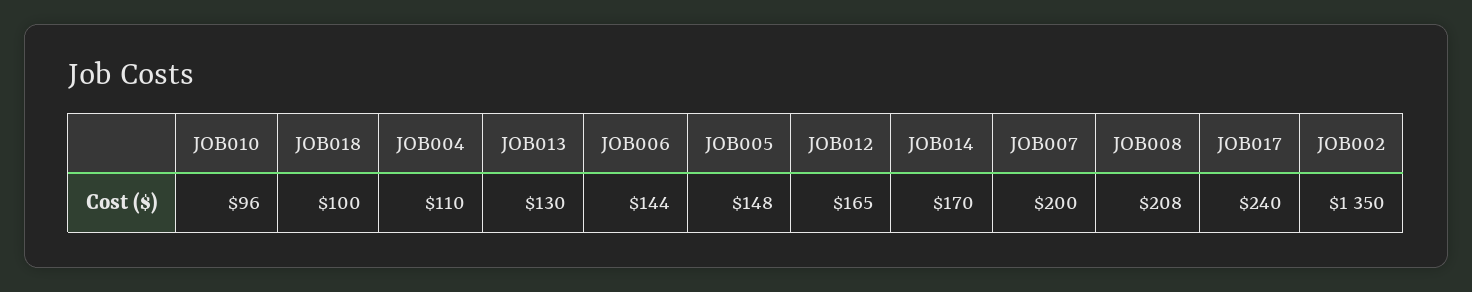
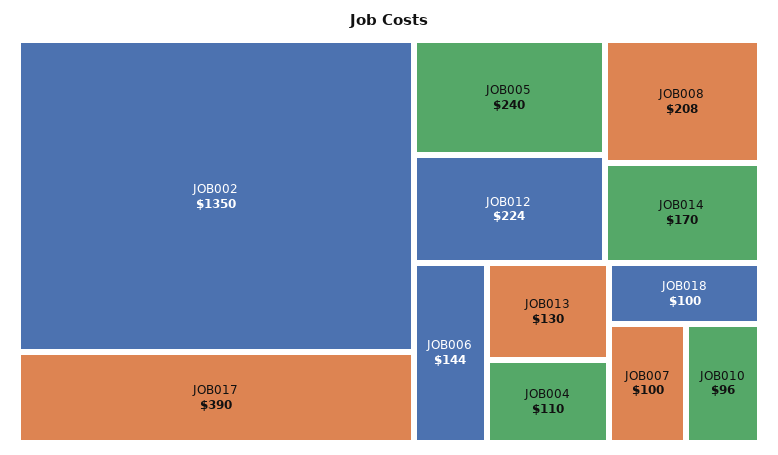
JOB005: 148 -> 240
JOB012: 165 -> 224
JOB007: 200 -> 100
JOB017: 240 -> 390

